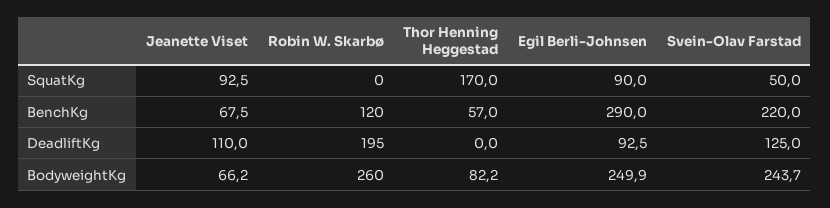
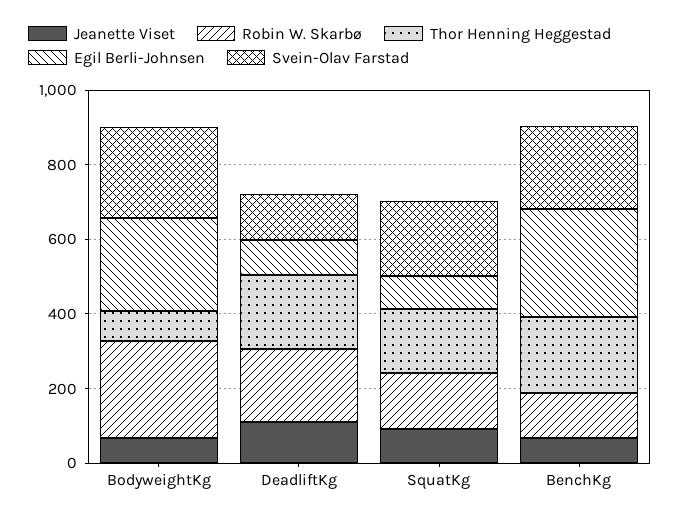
Robin W. Skarbø, SquatKg: 0 -> 150
Svein-Olav Farstad, SquatKg: 50 -> 200
Thor Henning Heggestad, BenchKg: 57 -> 200
Thor Henning Heggestad, DeadliftKg: 0 -> 200

